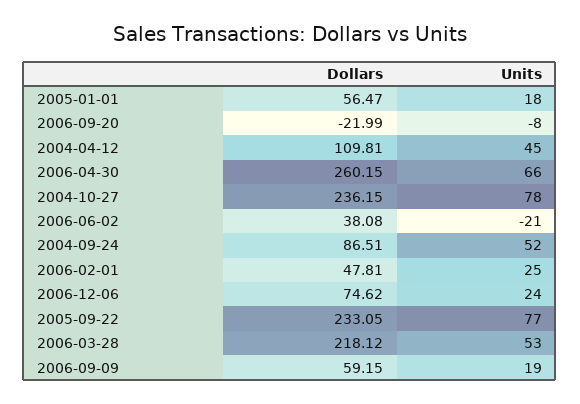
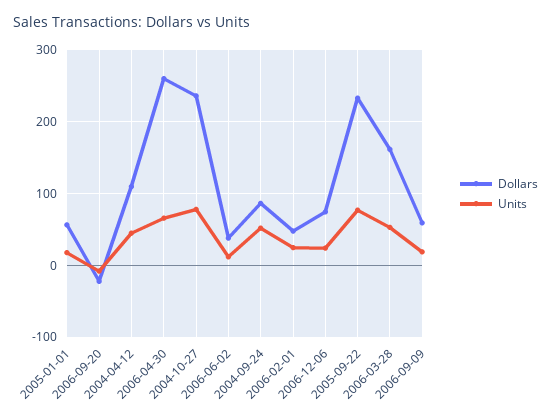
Units, 2006-06-02: -21 -> 10
Dollars, 2006-03-28: 218.12 -> 160

